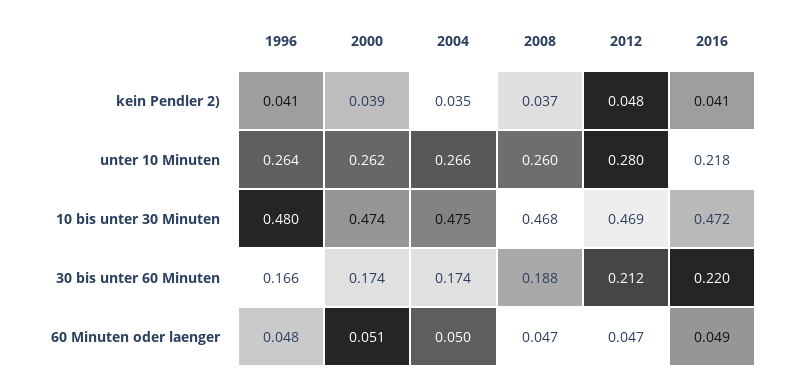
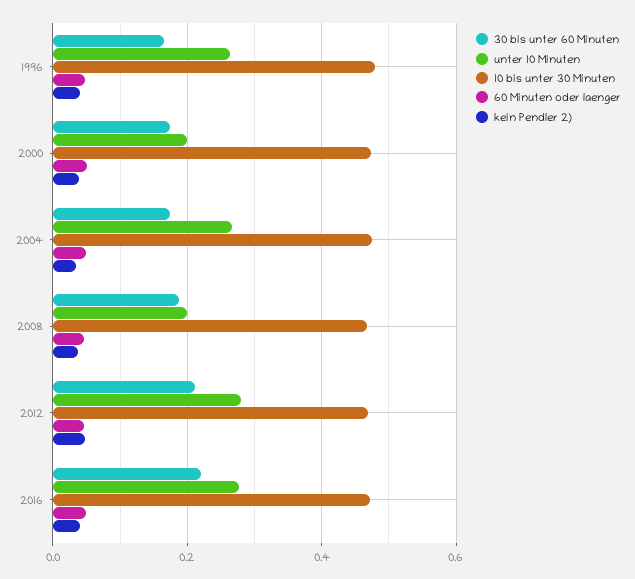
unter 10 Minuten, 2000: 0.262 -> 0.2
unter 10 Minuten, 2008: 0.26 -> 0.2
unter 10 Minuten, 2016: 0.218 -> 0.28

